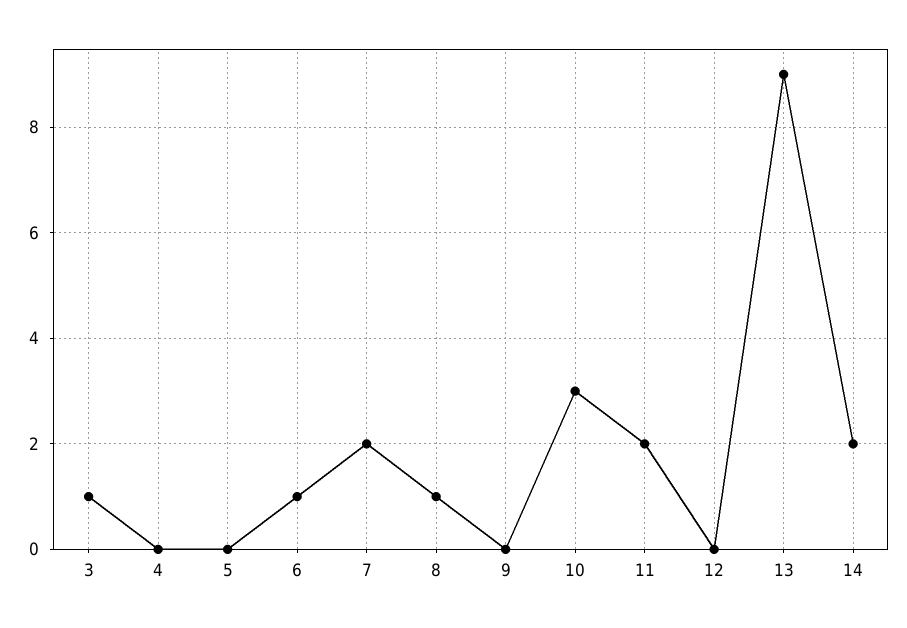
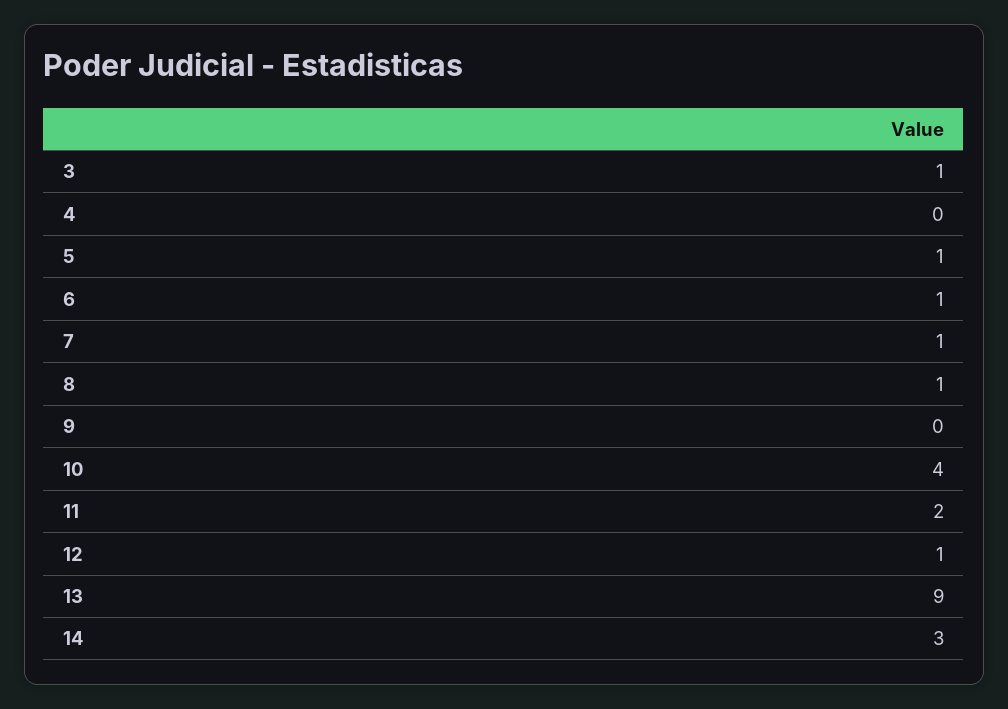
5: 0 -> 1
7: 2 -> 1
10: 3 -> 4
12: 0 -> 1
14: 2 -> 3

